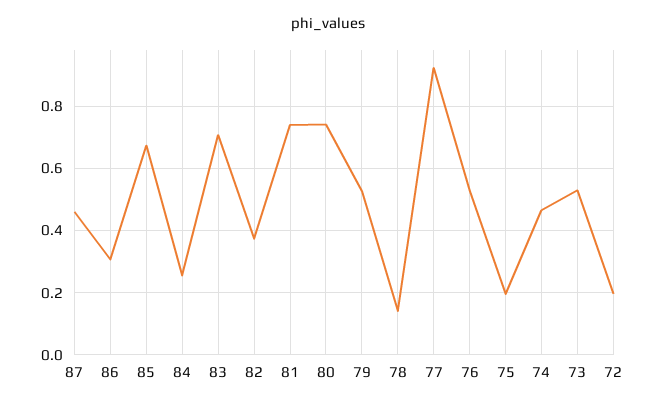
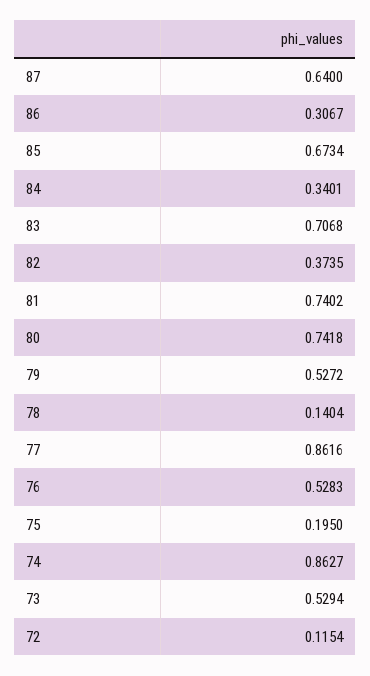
87: 0.46 -> 0.64
84: 0.26 -> 0.3401
77: 0.92 -> 0.8616
74: 0.46 -> 0.8627
72: 0.2 -> 0.1154

